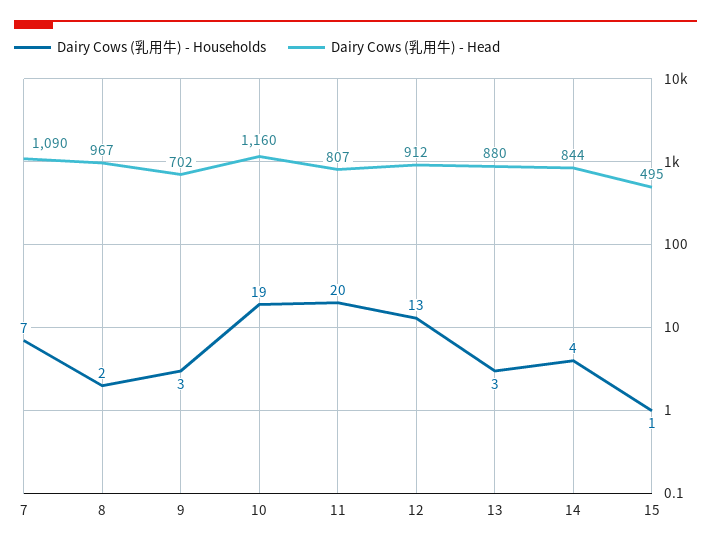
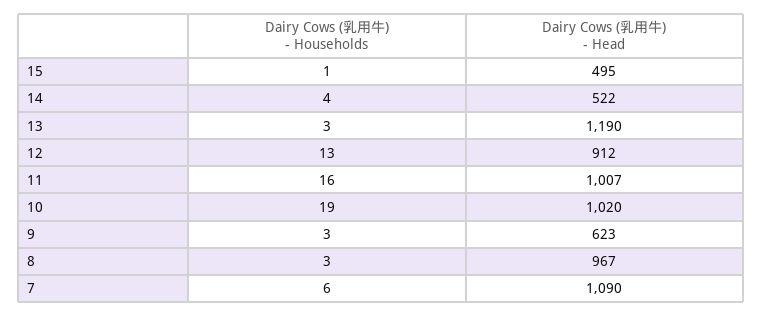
Dairy Cows (乳用牛) - Households, 7: 7 -> 6
Dairy Cows (乳用牛) - Households, 8: 2 -> 3
Dairy Cows (乳用牛) - Head, 9: 702 -> 623
Dairy Cows (乳用牛) - Head, 10: 1160 -> 1020
Dairy Cows (乳用牛) - Households, 11: 20 -> 16
Dairy Cows (乳用牛) - Head, 11: 807 -> 1007
Dairy Cows (乳用牛) - Head, 13: 880 -> 1190
Dairy Cows (乳用牛) - Head, 14: 844 -> 522

